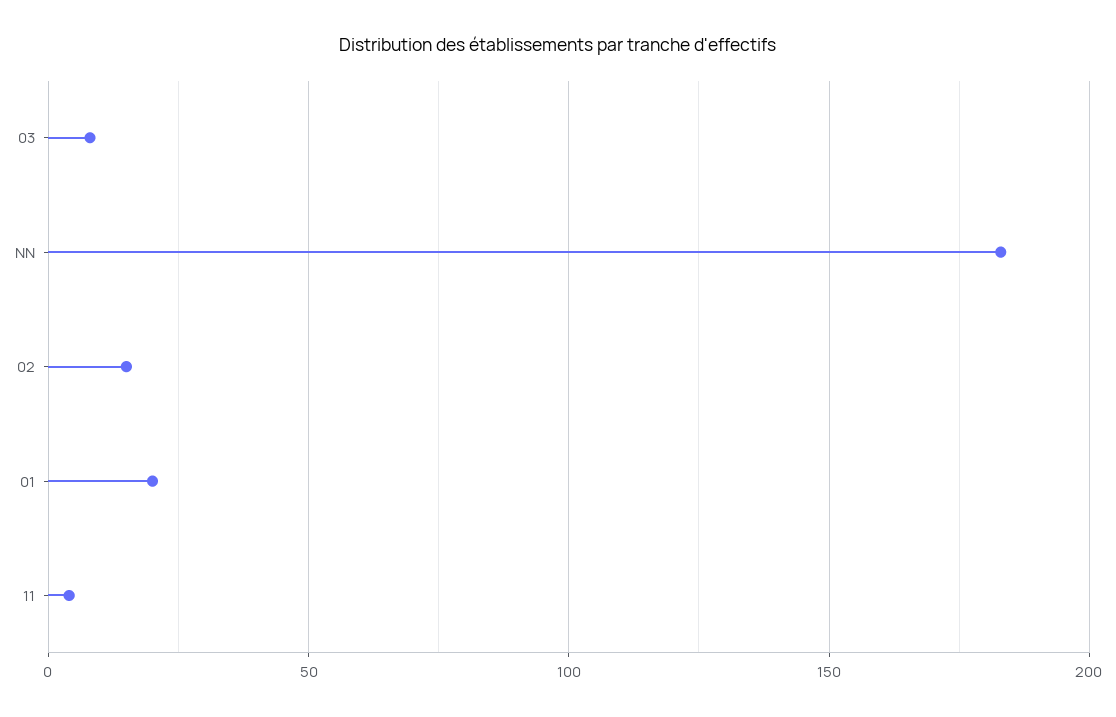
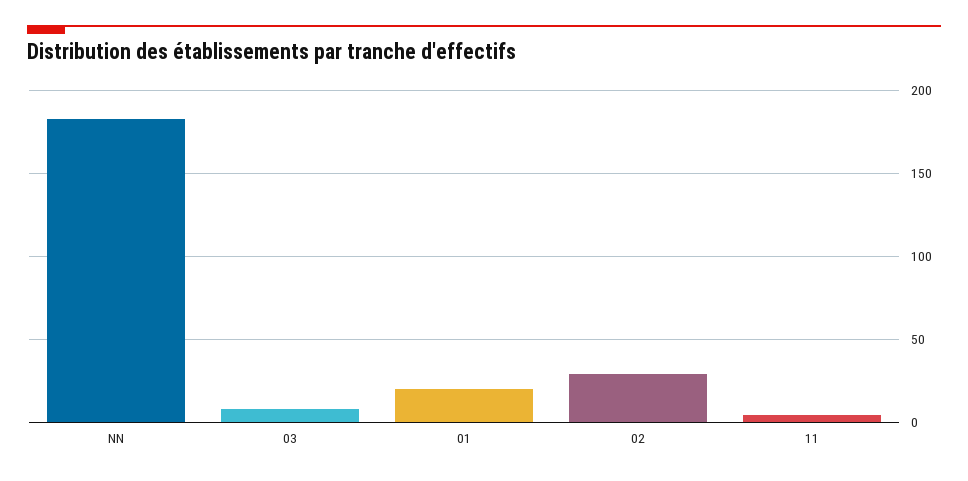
02: 15 -> 30

